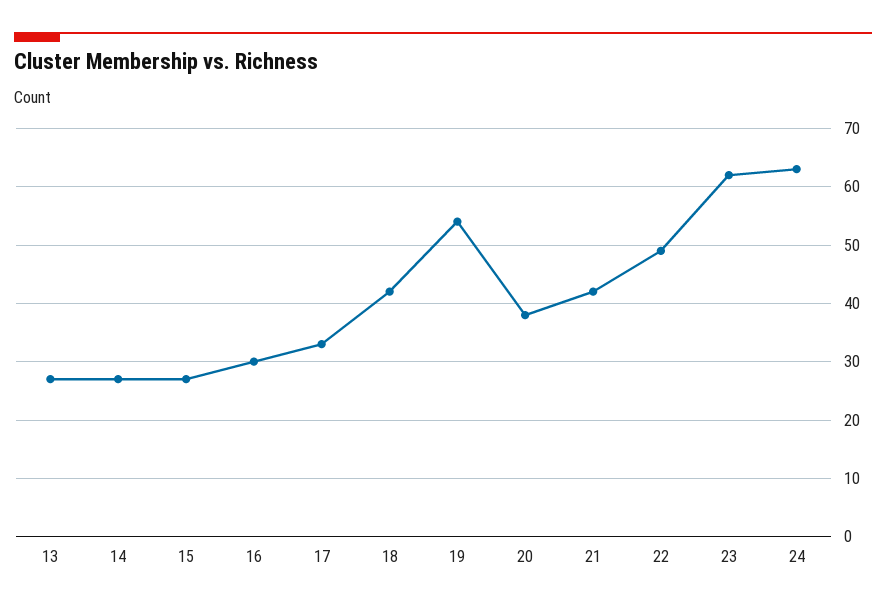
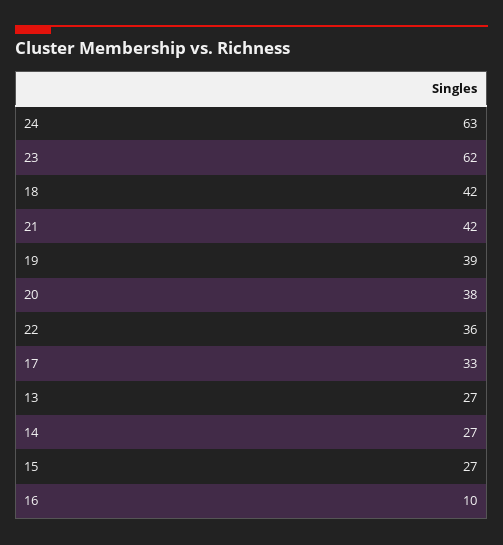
16: 30 -> 10
19: 55 -> 39
22: 50 -> 36

